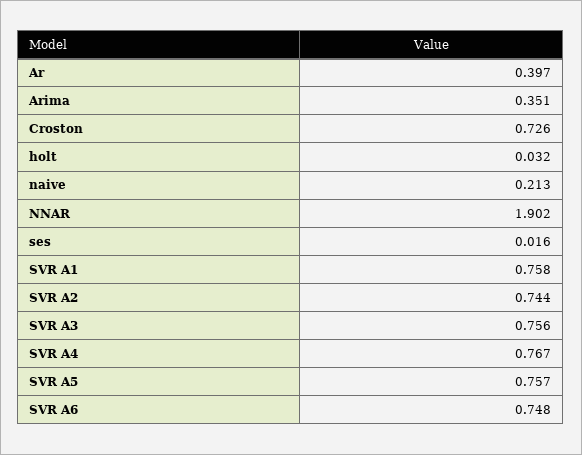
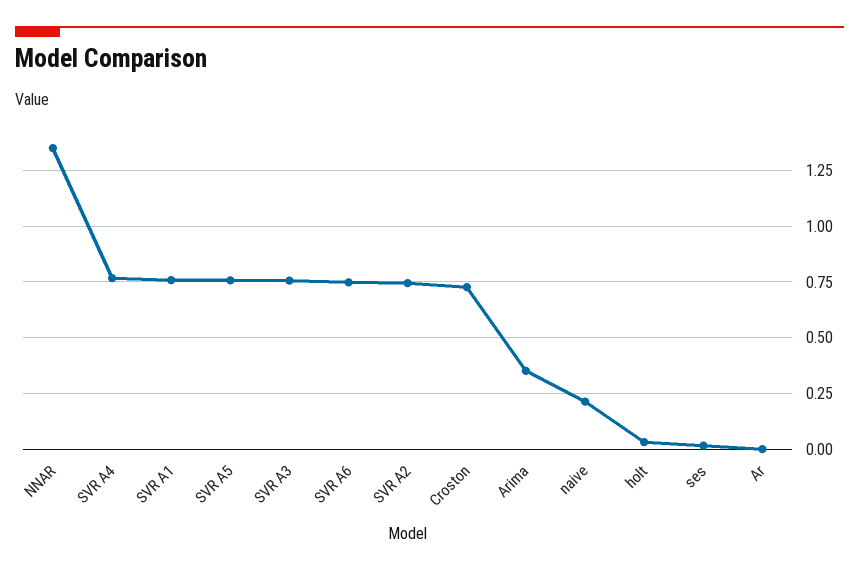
Ar: 0.397 -> 0
NNAR: 1.902 -> 1.35

